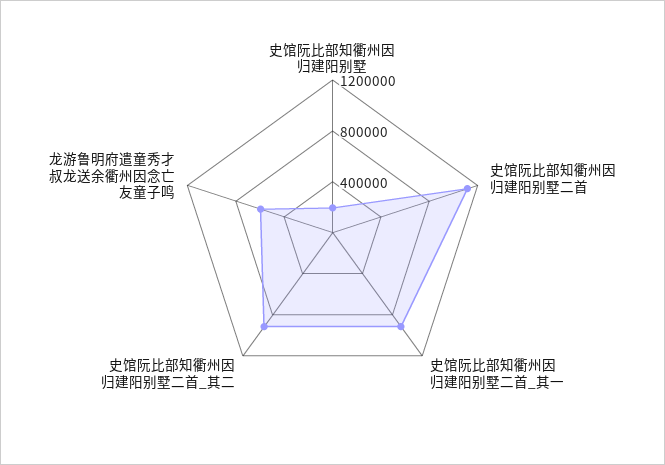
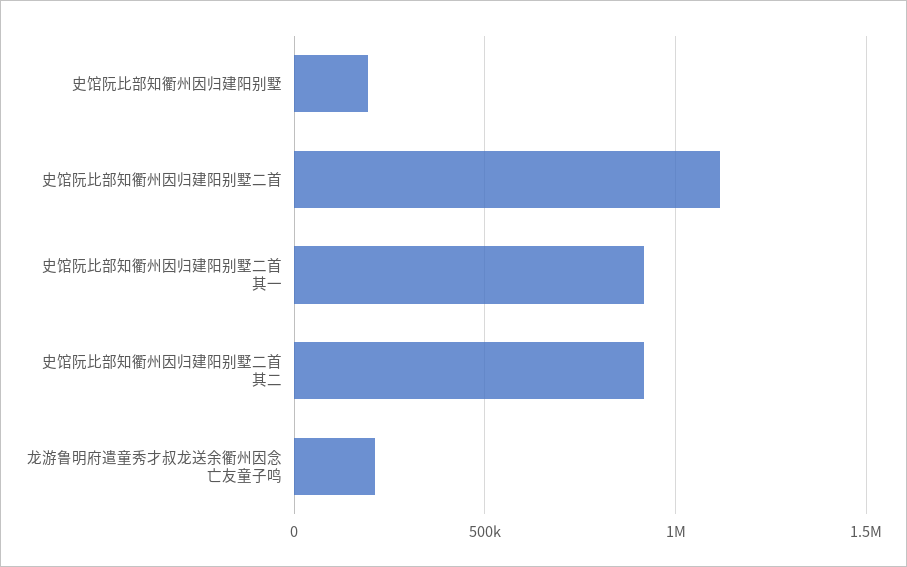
龙游鲁明府遣童秀才叔龙送余衢州因念亡友童子鸣: 600000 -> 200000

